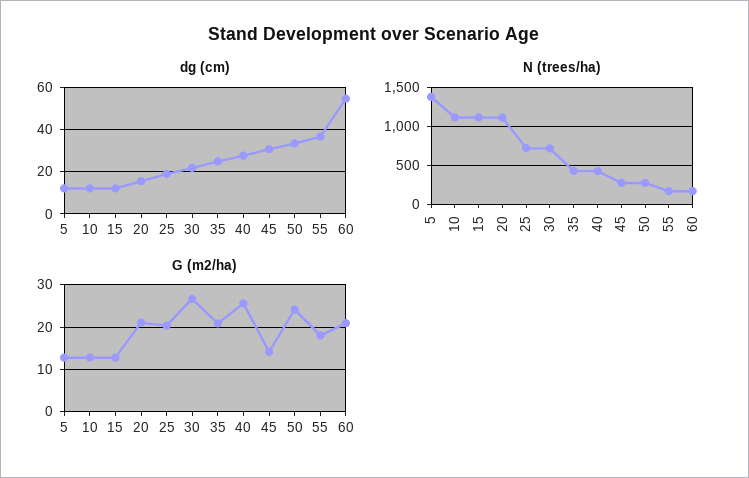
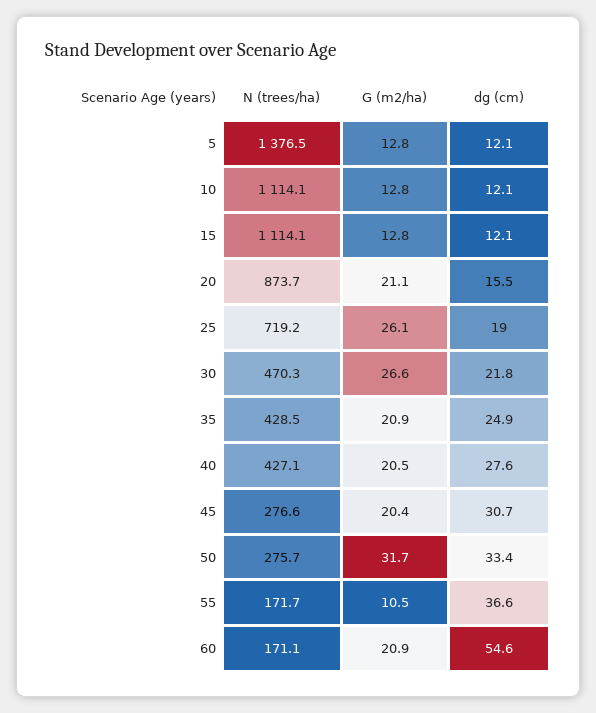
N (trees/ha), 20: 1100 -> 873.7
N (trees/ha), 30: 700 -> 470.3
G (m2/ha), 25: 20 -> 26.1
G (m2/ha), 40: 26 -> 20.5
G (m2/ha), 45: 14 -> 20.4
G (m2/ha), 50: 24 -> 31.7
G (m2/ha), 55: 18 -> 10.5

